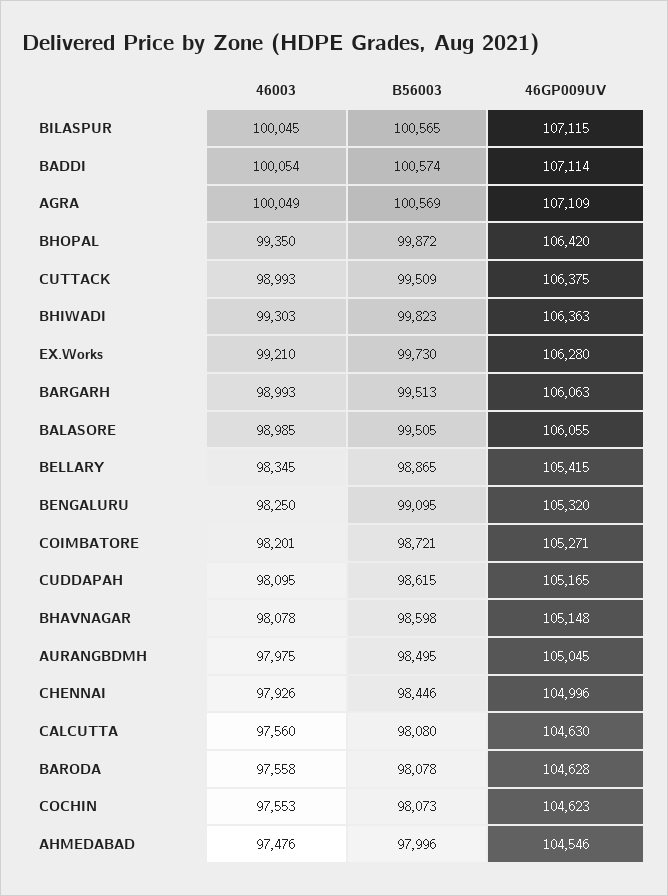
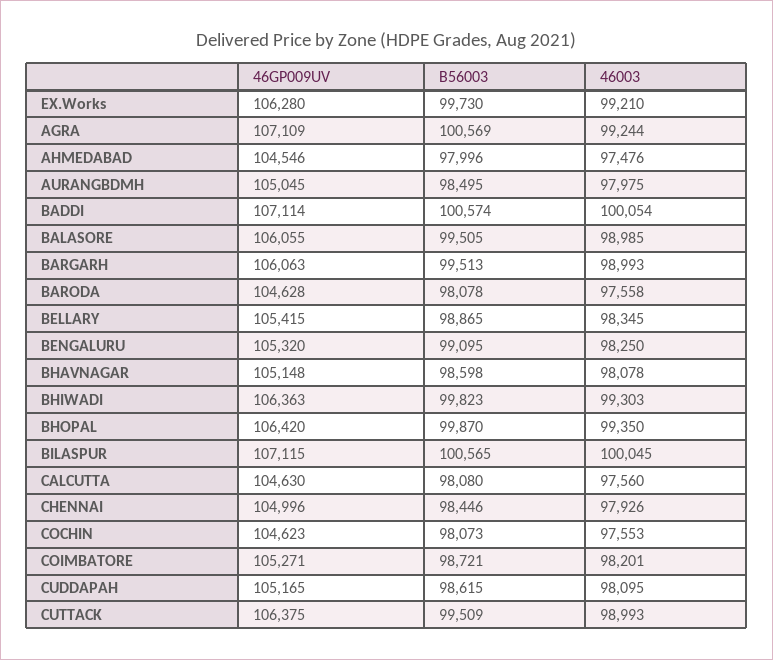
46003, AGRA: 100049 -> 99244
B56003, BHOPAL: 99872 -> 99870

